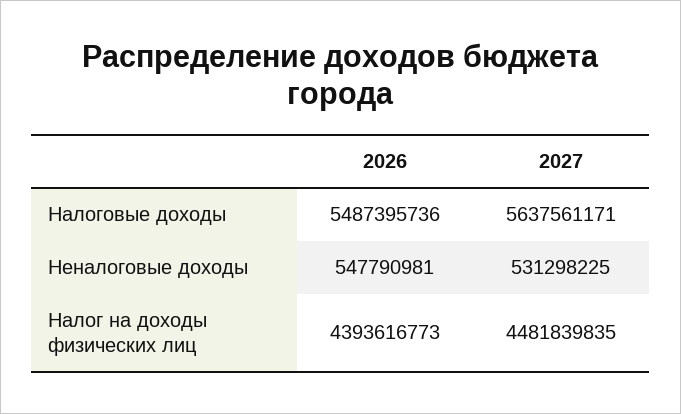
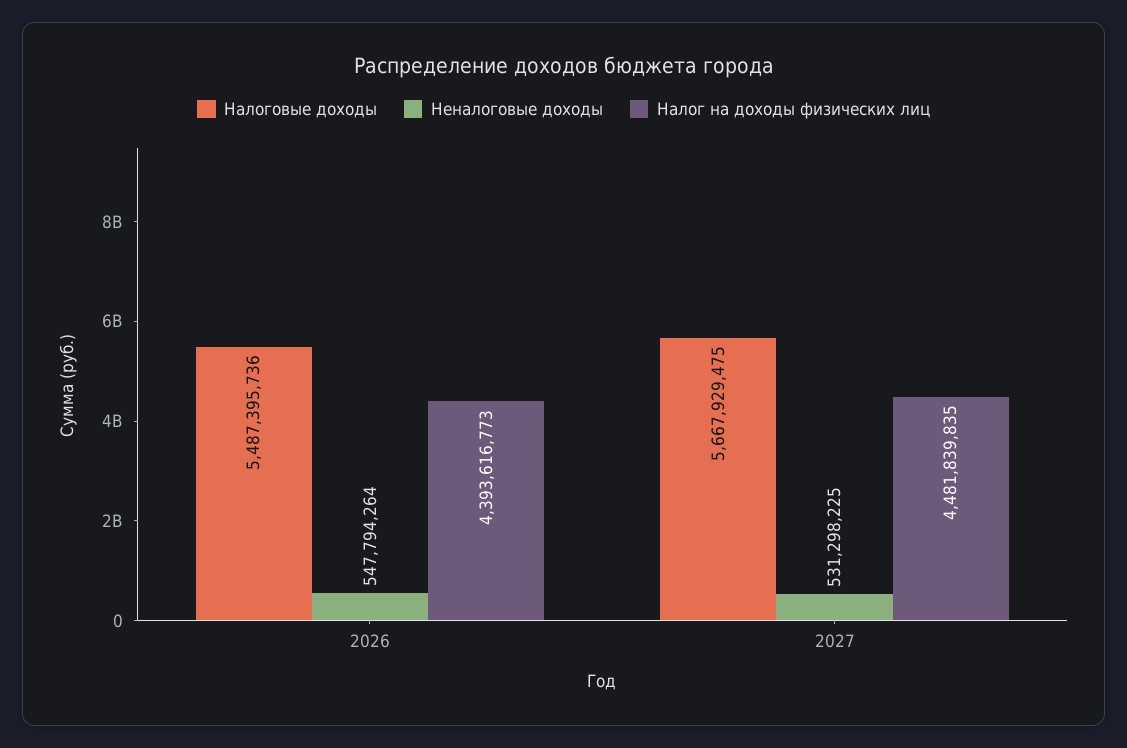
Налоговые доходы, 2027: 5637561171 -> 5667929475
Неналоговые доходы, 2026: 547790981 -> 547794264

